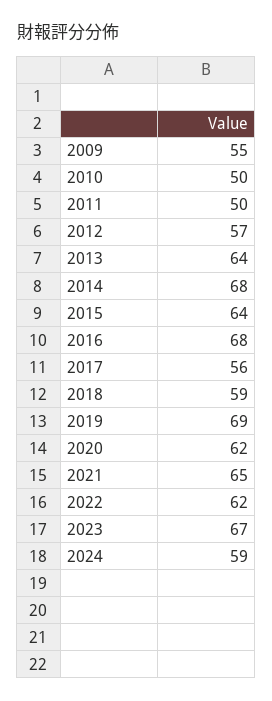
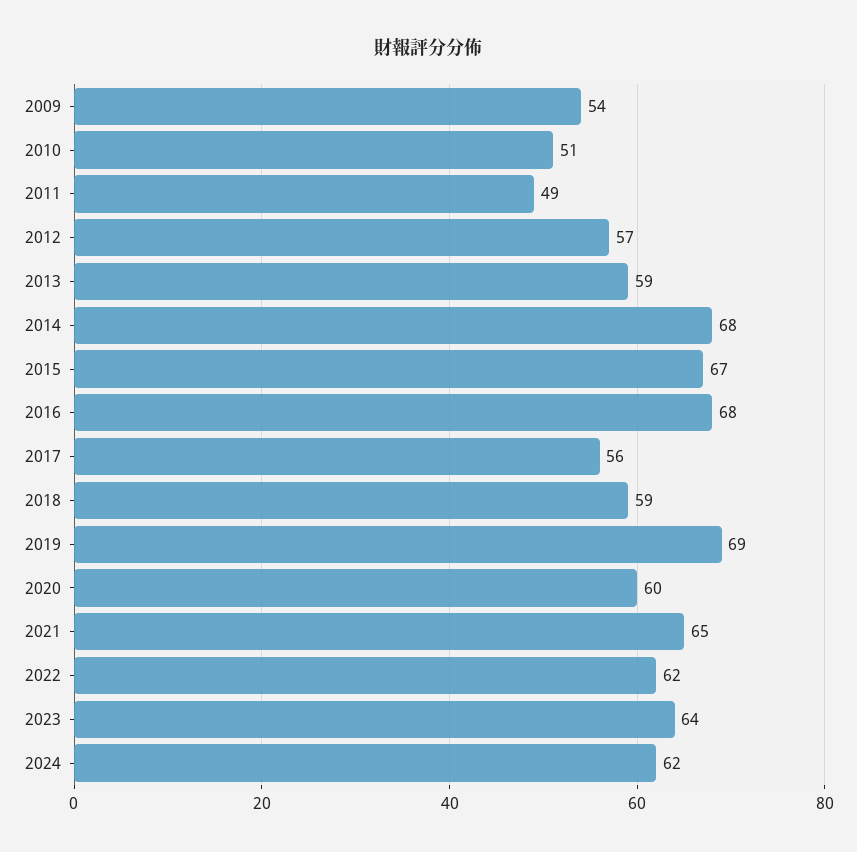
2009: 55 -> 54
2010: 50 -> 51
2011: 50 -> 49
2013: 64 -> 59
2015: 64 -> 67
2020: 62 -> 60
2023: 67 -> 64
2024: 59 -> 62

